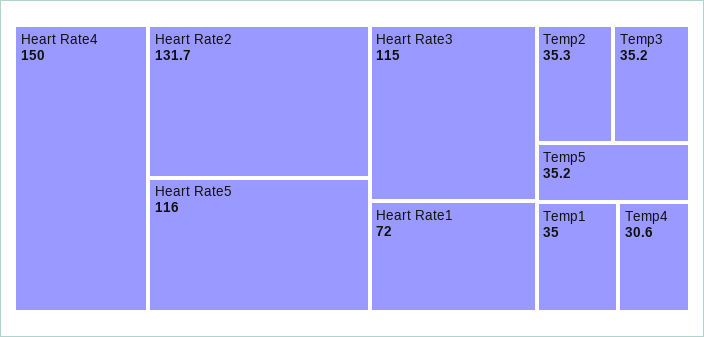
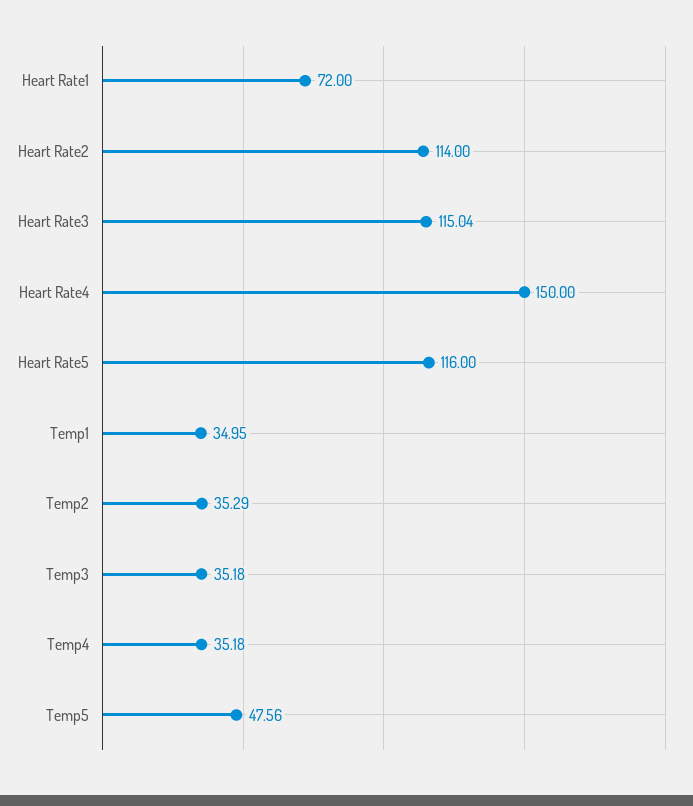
Heart Rate2: 131.7 -> 114
Temp5: 35.2 -> 47.56
Temp4: 30.6 -> 35.18

